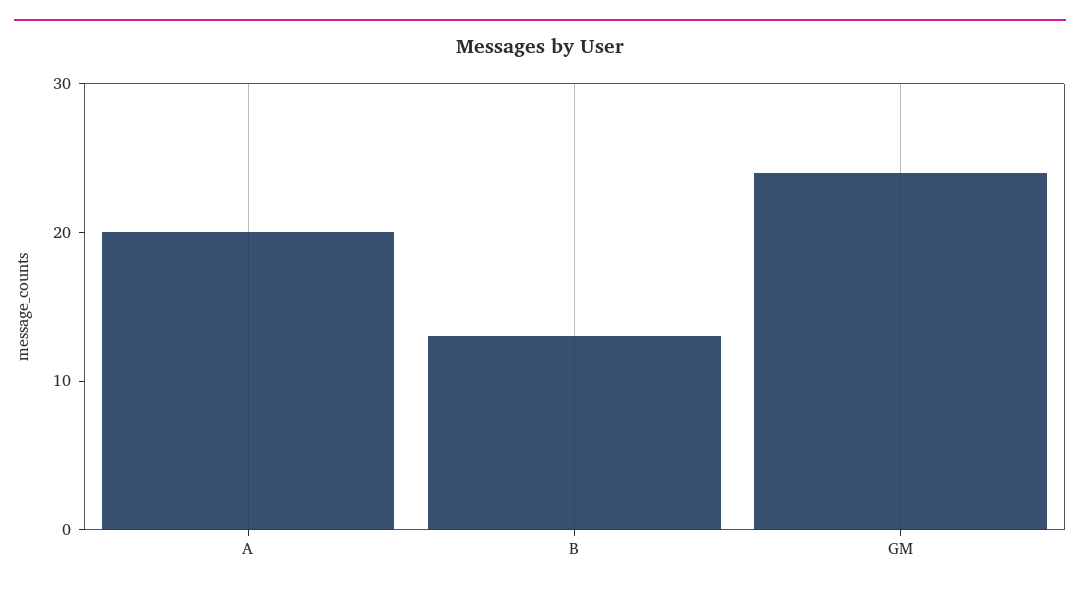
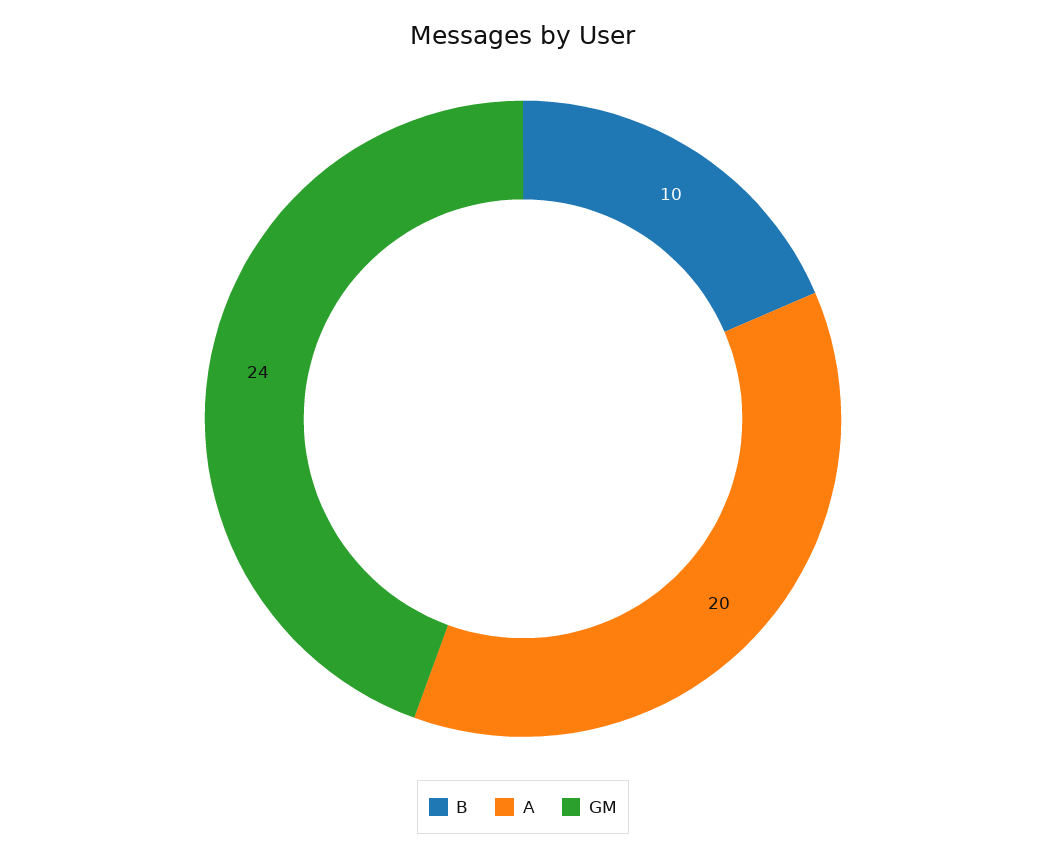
B: 13 -> 10

